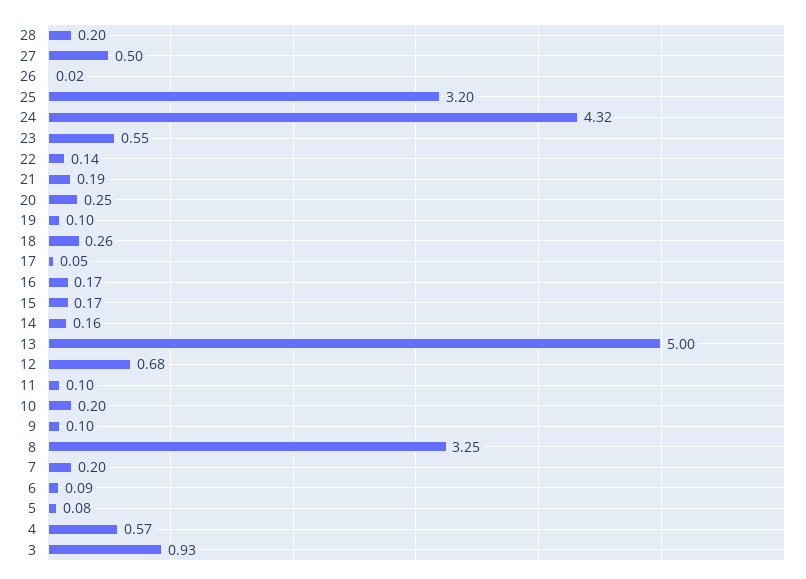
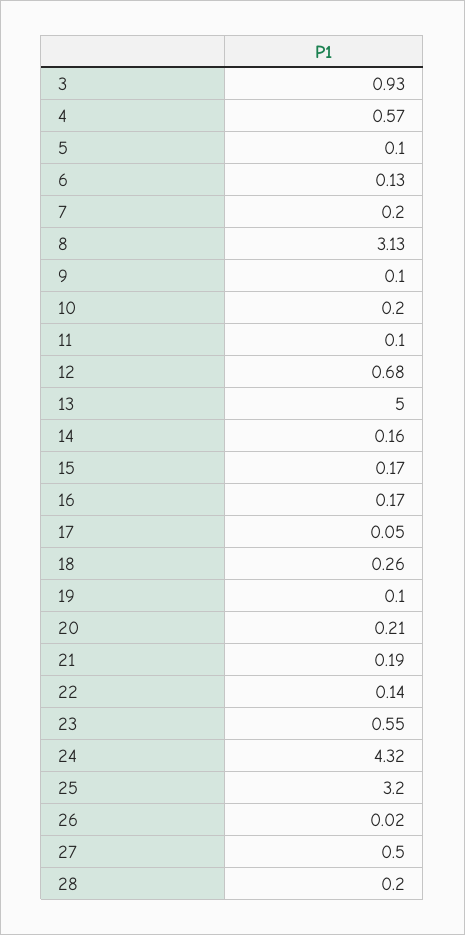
20: 0.25 -> 0.21
8: 3.25 -> 3.13
6: 0.09 -> 0.13
5: 0.08 -> 0.1

